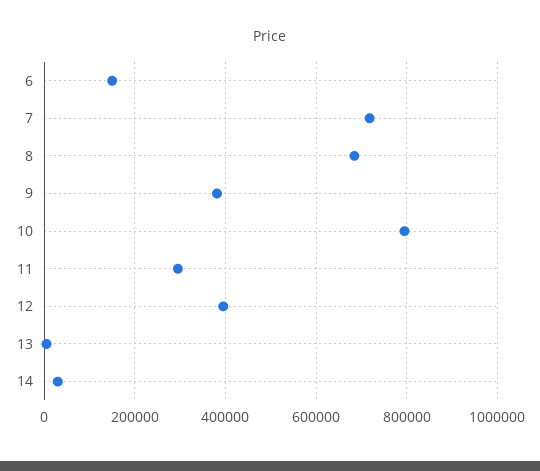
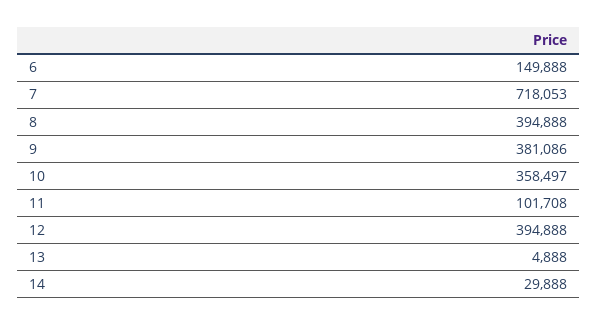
8: 680000 -> 394888
10: 800000 -> 358497
11: 300000 -> 101708

